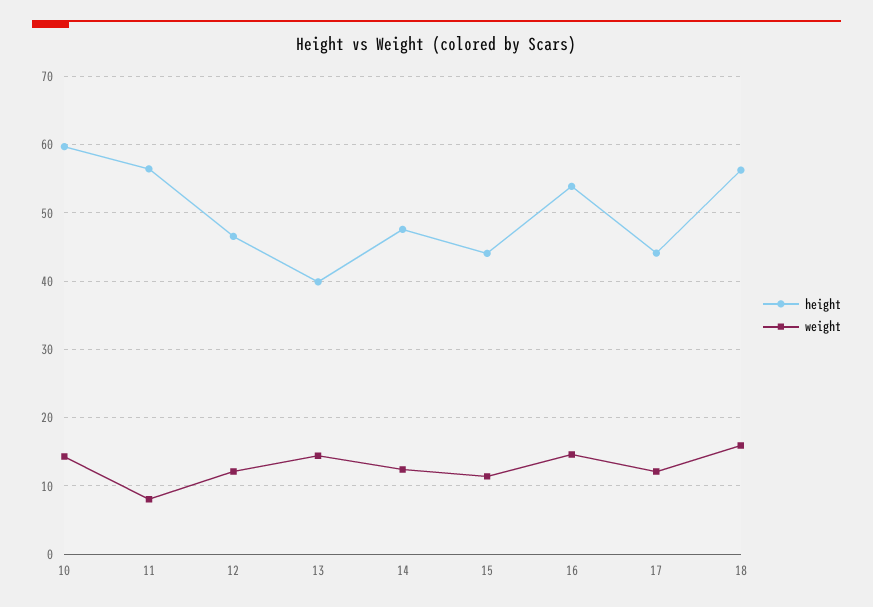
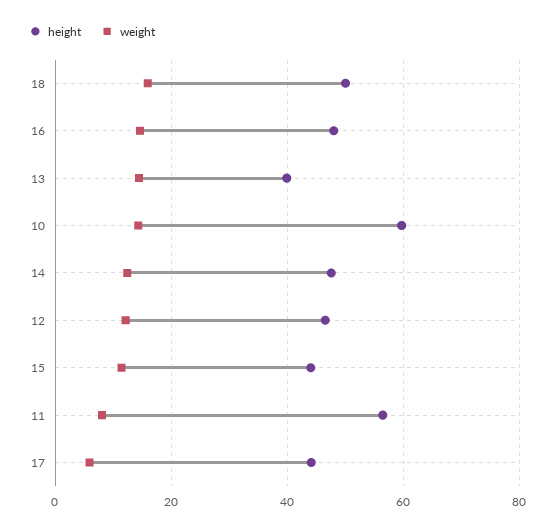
height, 16: 54 -> 48
weight, 17: 12 -> 6
height, 18: 56 -> 50

